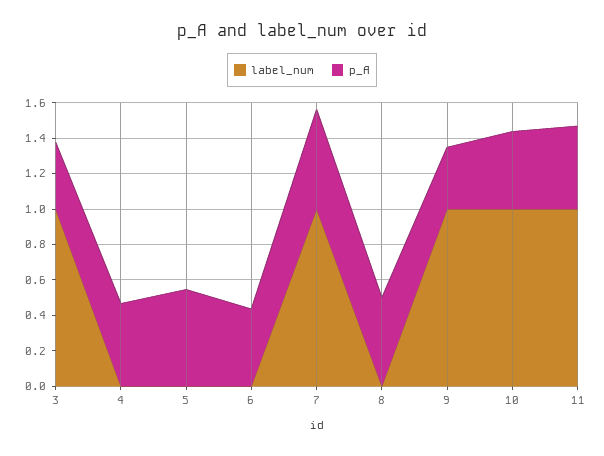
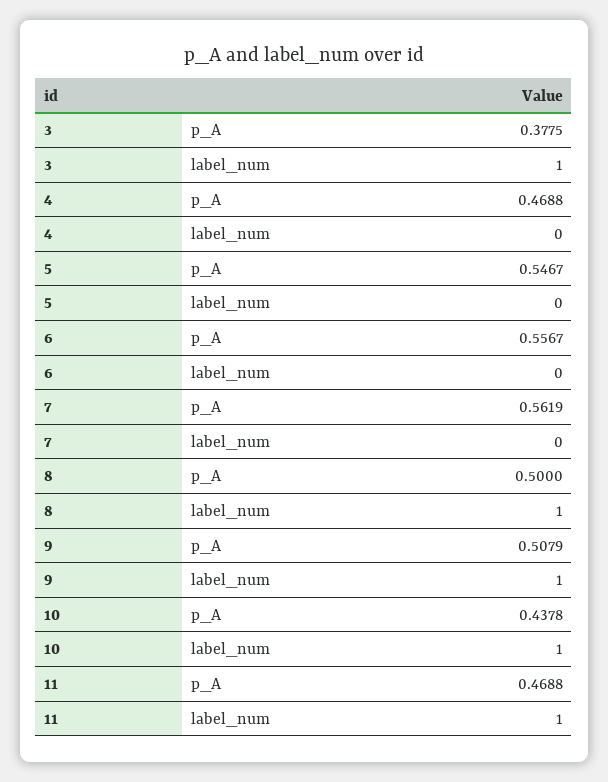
p_A, 6: 0.45 -> 0.5567
label_num, 7: 1 -> 0
label_num, 8: 0 -> 1
p_A, 9: 0.35 -> 0.5079

